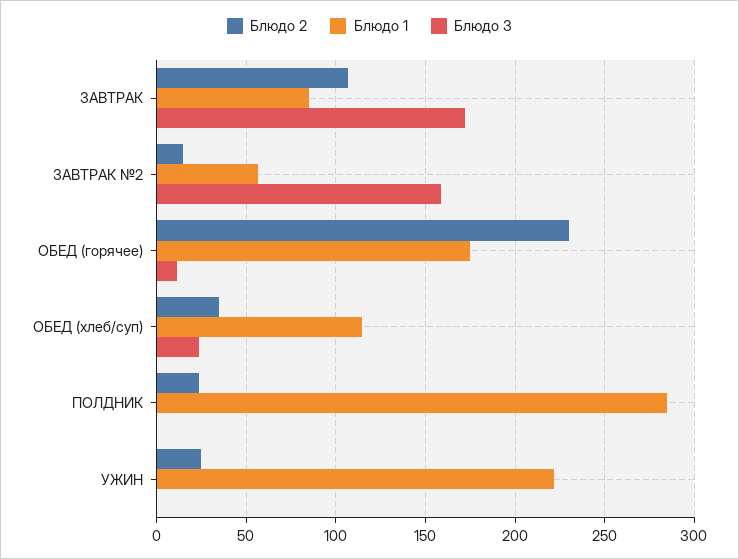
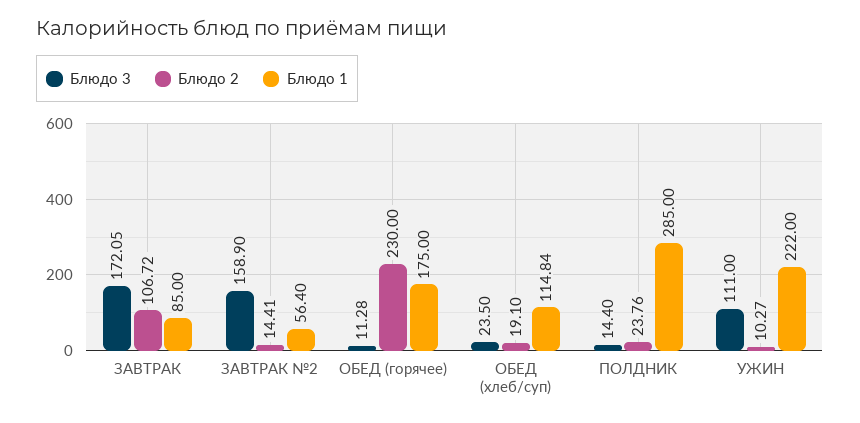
Блюдо 2, ОБЕД (хлеб/суп): 35 -> 19.1
Блюдо 3, ПОЛДНИК: 0 -> 14.4
Блюдо 2, УЖИН: 25 -> 10.27
Блюдо 3, УЖИН: 0 -> 111

